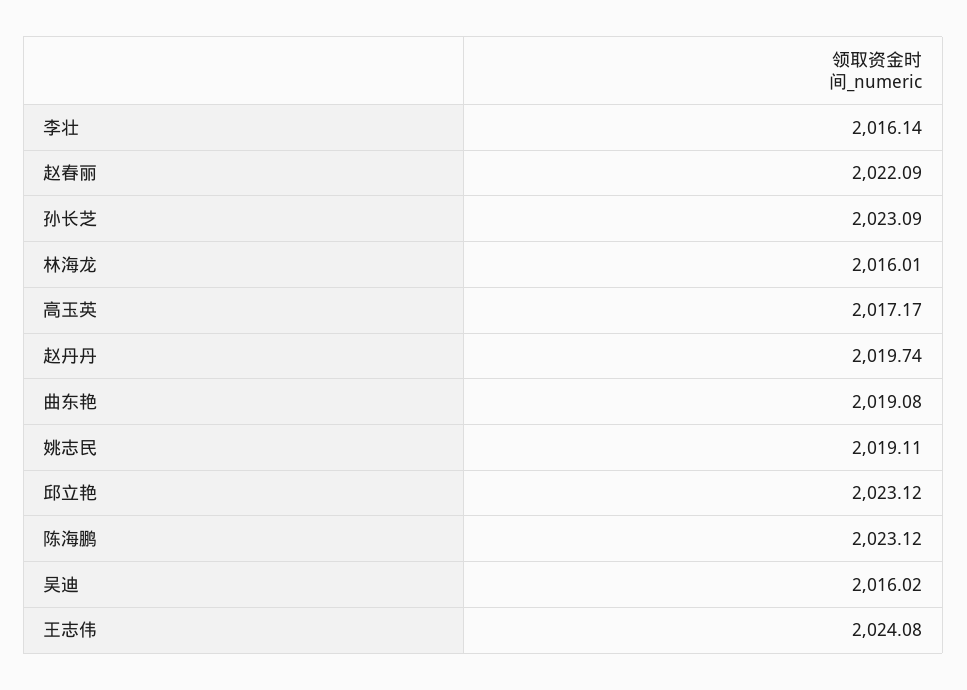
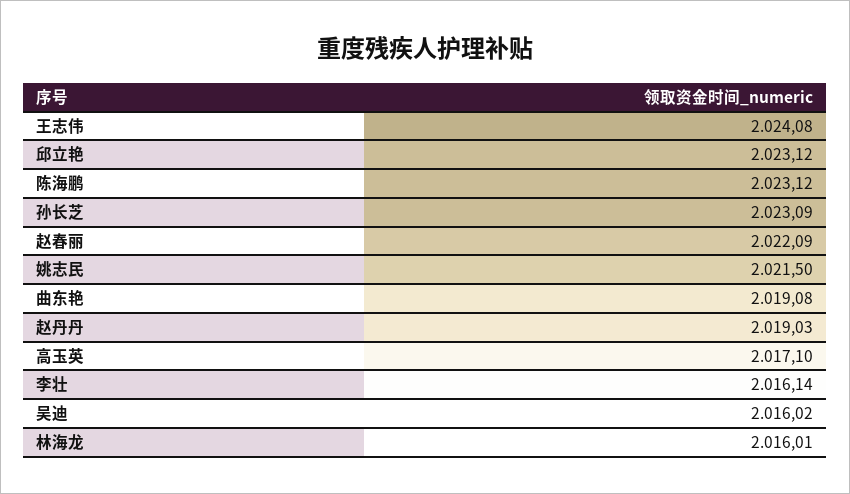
高玉英: 2017.17 -> 2017.1
赵丹丹: 2019.74 -> 2019.03
姚志民: 2019.11 -> 2021.5

